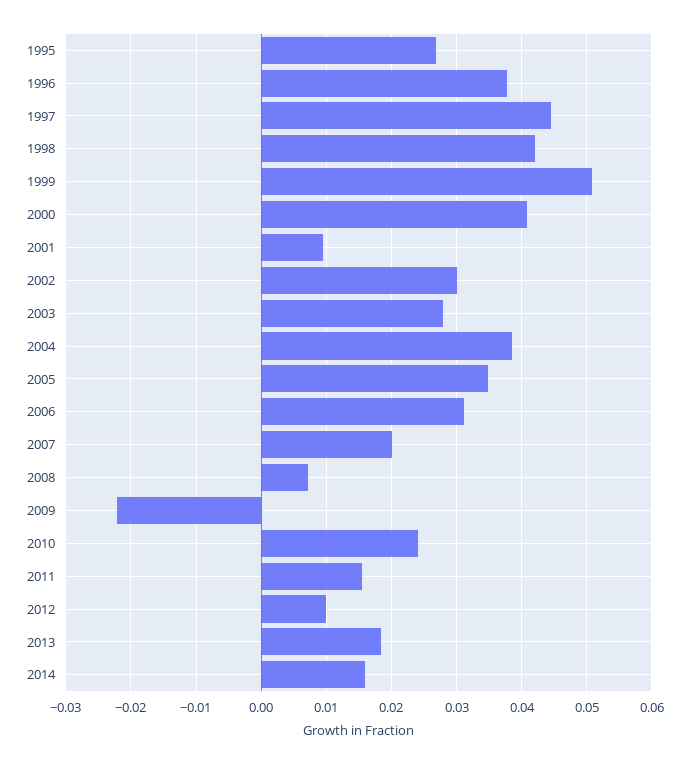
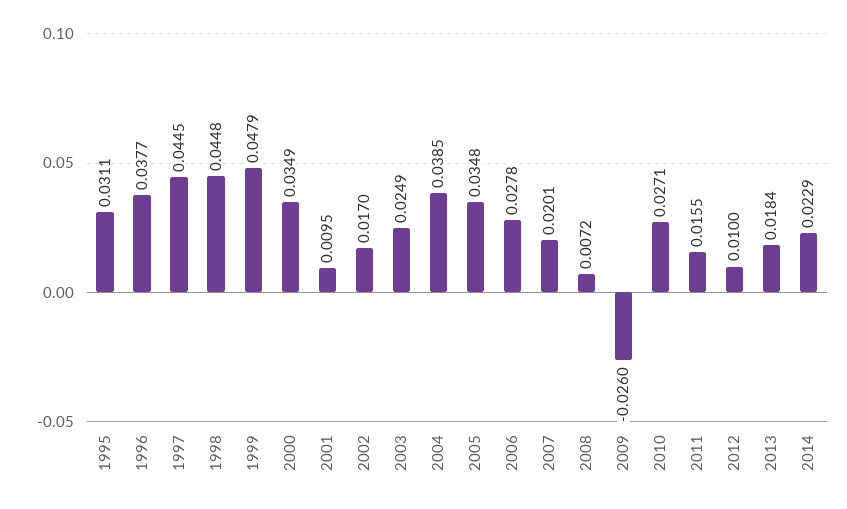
1995: 0.027 -> 0.0311
1998: 0.042 -> 0.0448
1999: 0.051 -> 0.0479
2000: 0.041 -> 0.0349
2002: 0.03 -> 0.017
2003: 0.028 -> 0.0249
2006: 0.031 -> 0.0278
2009: -0.022 -> -0.026
2010: 0.024 -> 0.0271
2014: 0.016 -> 0.0229

